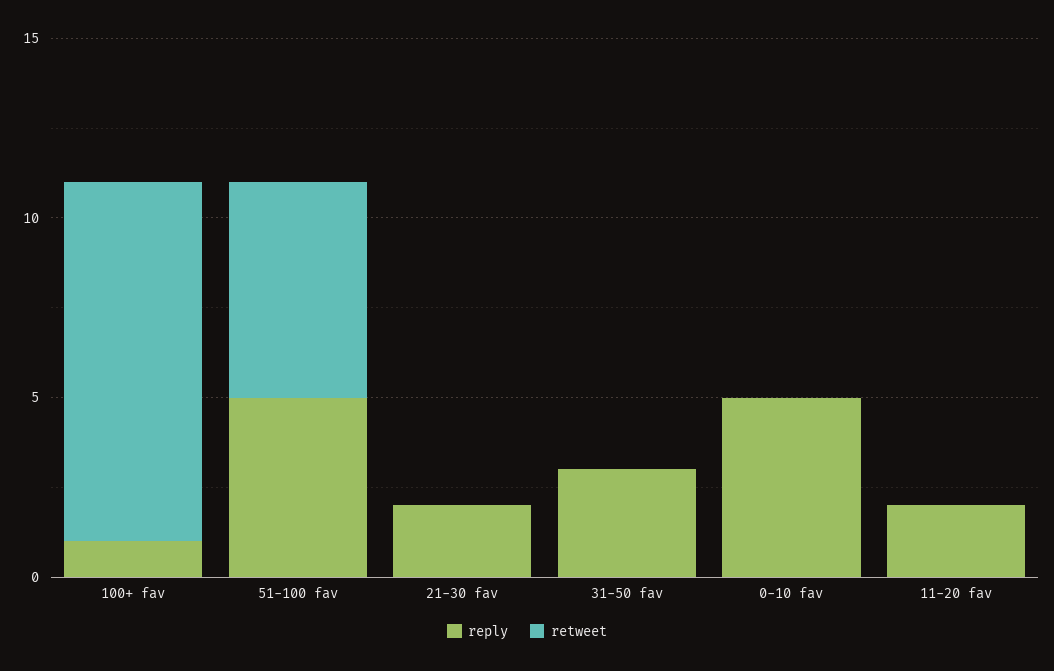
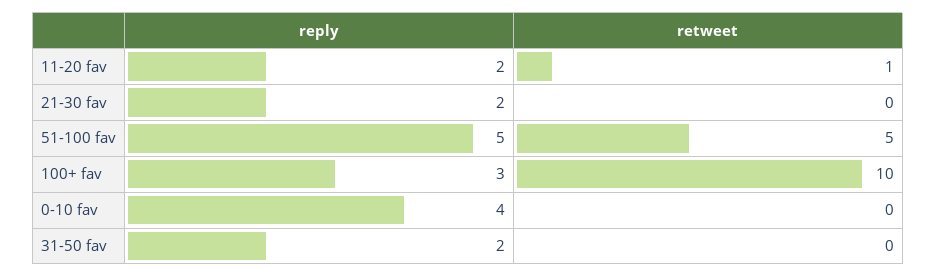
reply, 100+ fav: 1 -> 3
retweet, 51-100 fav: 6 -> 5
reply, 31-50 fav: 3 -> 2
reply, 0-10 fav: 5 -> 4
retweet, 11-20 fav: 0 -> 1

